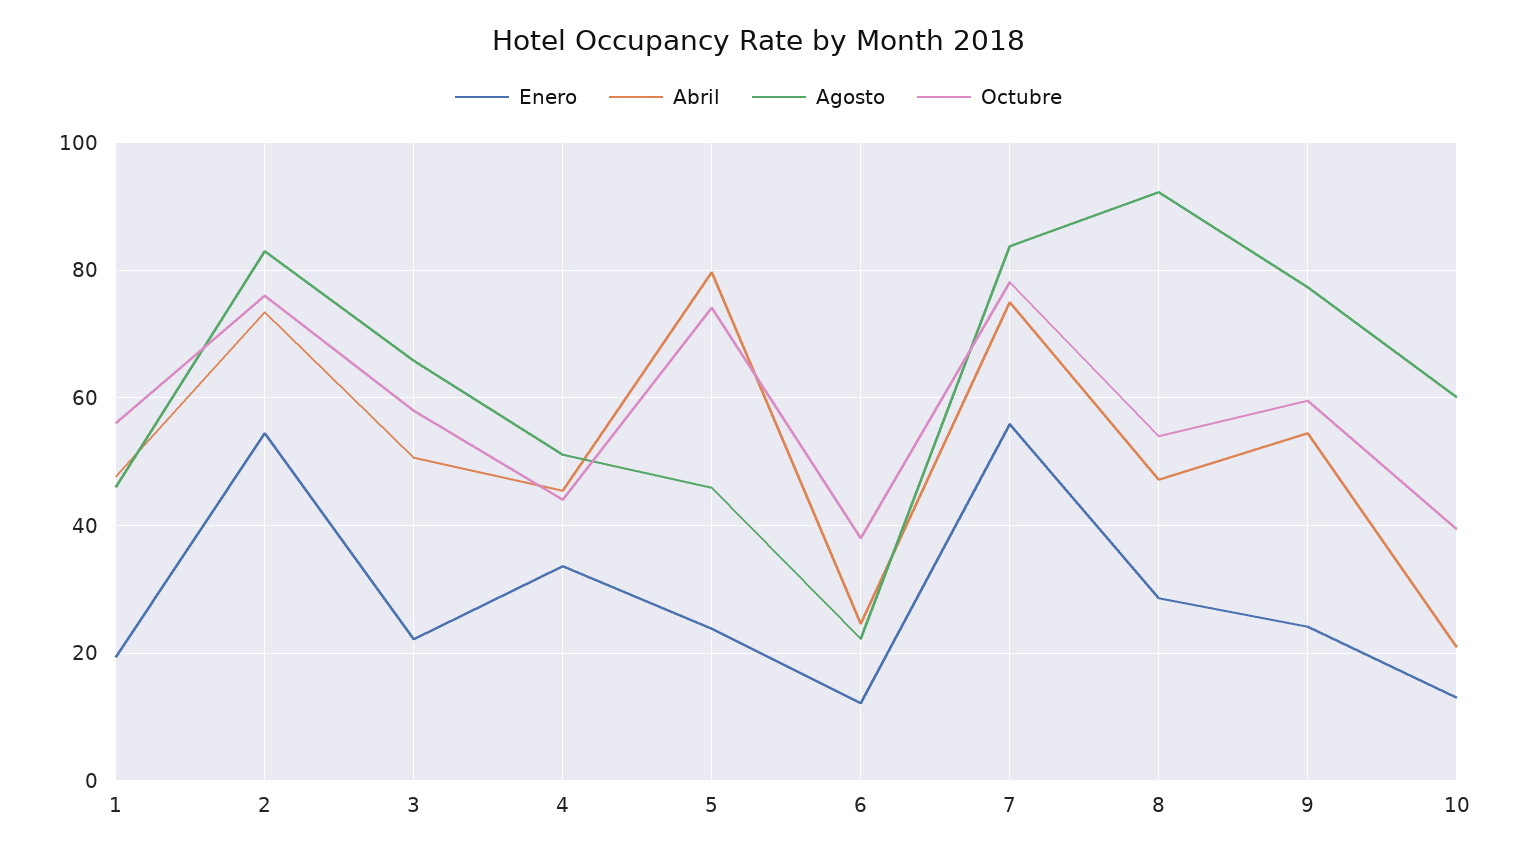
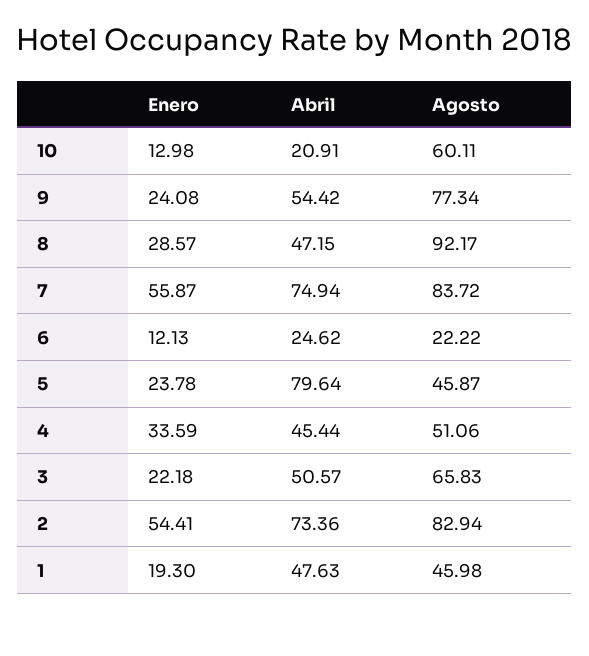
Octubre, 1: 56 -> none
Octubre, 2: 76 -> none
Octubre, 3: 58 -> none
Octubre, 4: 44 -> none
Octubre, 5: 74 -> none
Octubre, 6: 38 -> none
Octubre, 7: 78 -> none
Octubre, 8: 54 -> none
Octubre, 9: 60 -> none
Octubre, 10: 40 -> none

